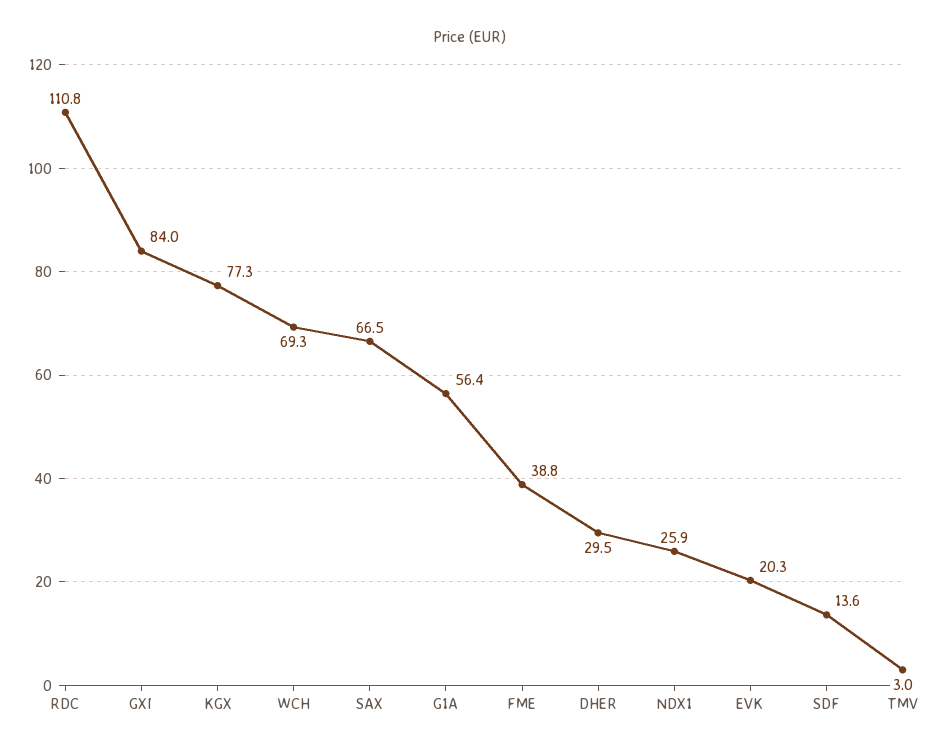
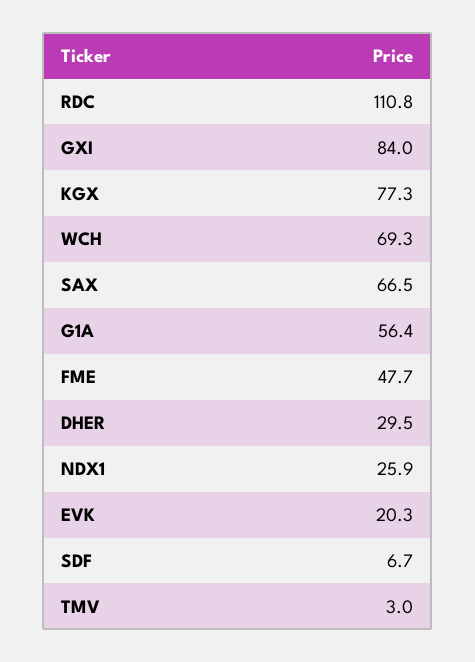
FME: 38.8 -> 47.7
SDF: 13.6 -> 6.7

